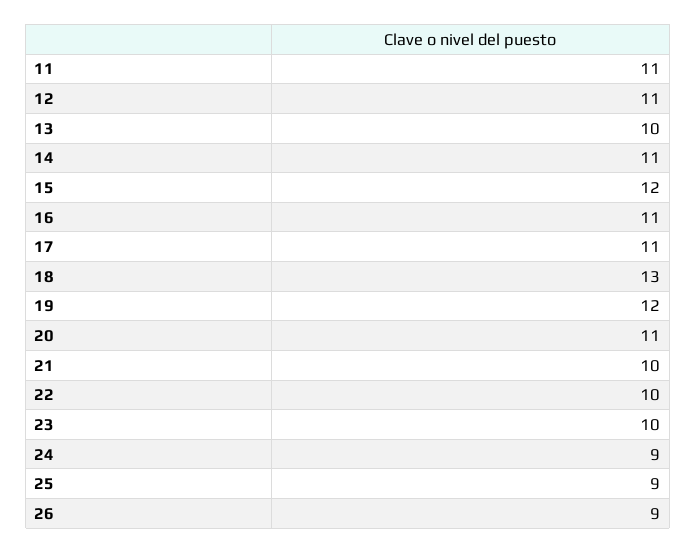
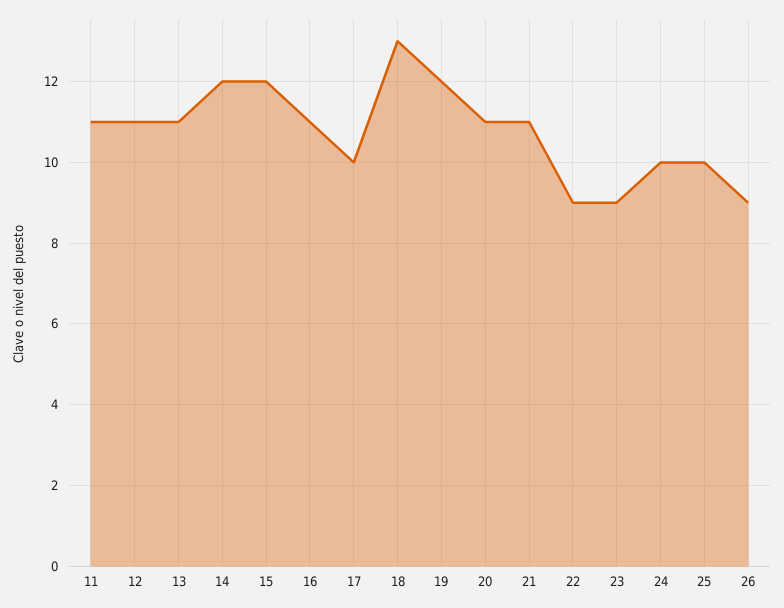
13: 10 -> 11
14: 11 -> 12
17: 11 -> 10
21: 10 -> 11
22: 10 -> 9
23: 10 -> 9
24: 9 -> 10
25: 9 -> 10

